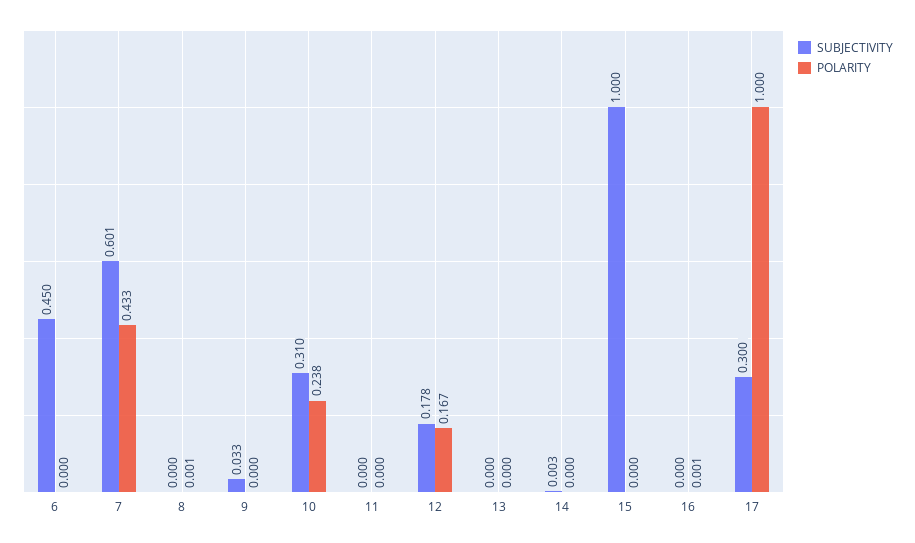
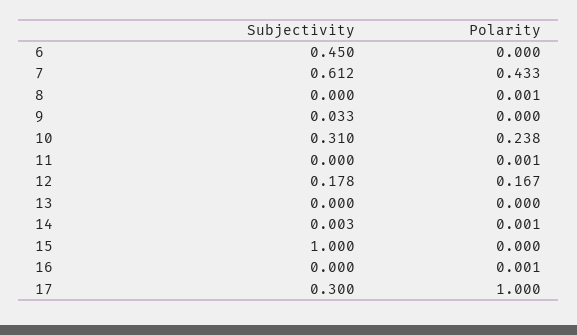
SUBJECTIVITY, 7: 0.601 -> 0.612
POLARITY, 11: 0 -> 0.001
POLARITY, 14: 0 -> 0.001

